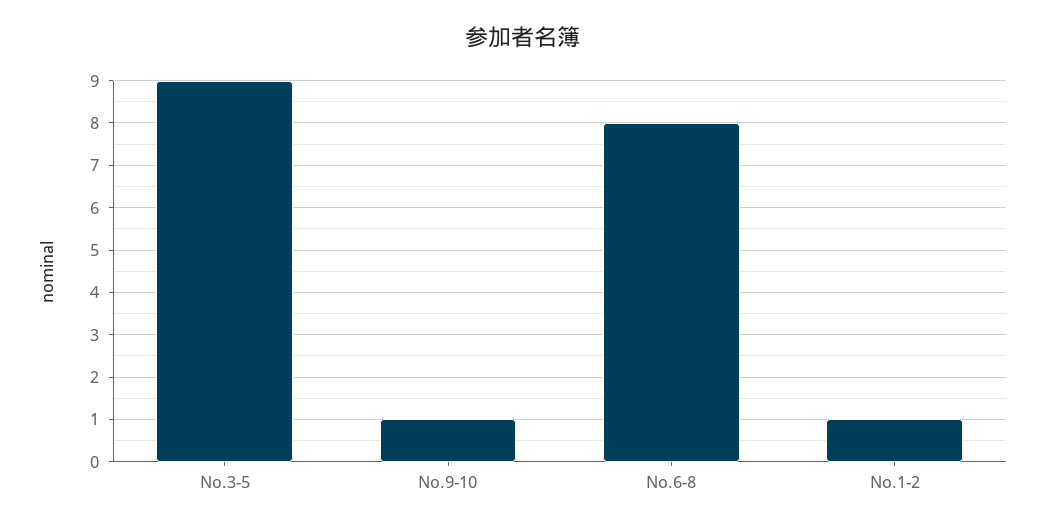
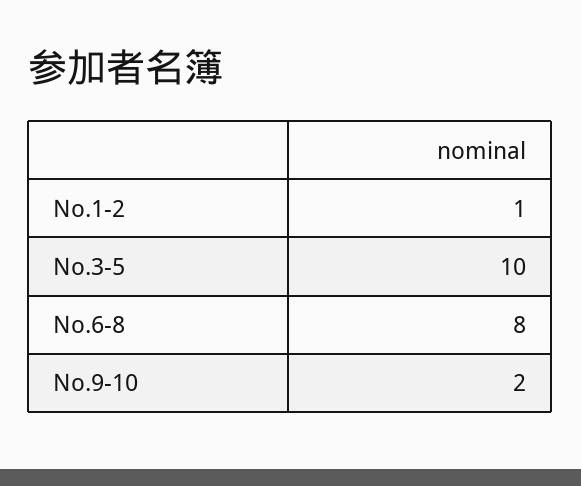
No.3-5: 9 -> 10
No.9-10: 1 -> 2

